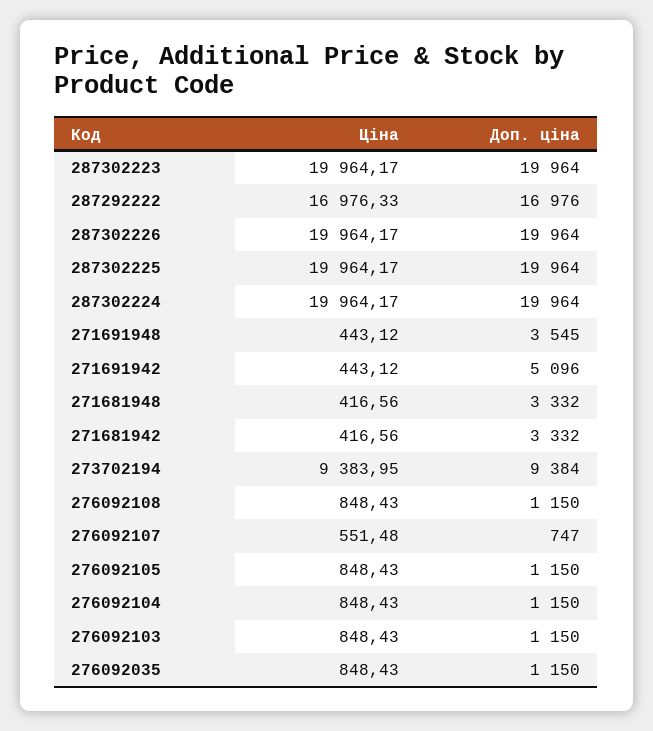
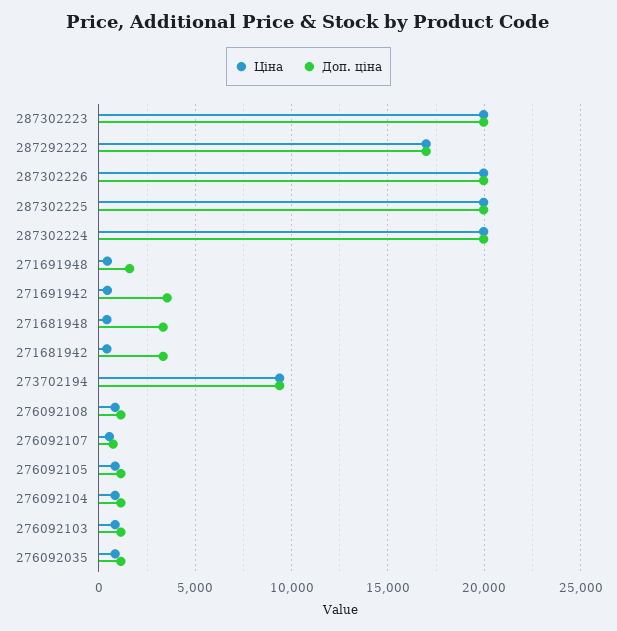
Доп. ціна, 271691948: 3545 -> 1500
Доп. ціна, 271691942: 5096 -> 3500

